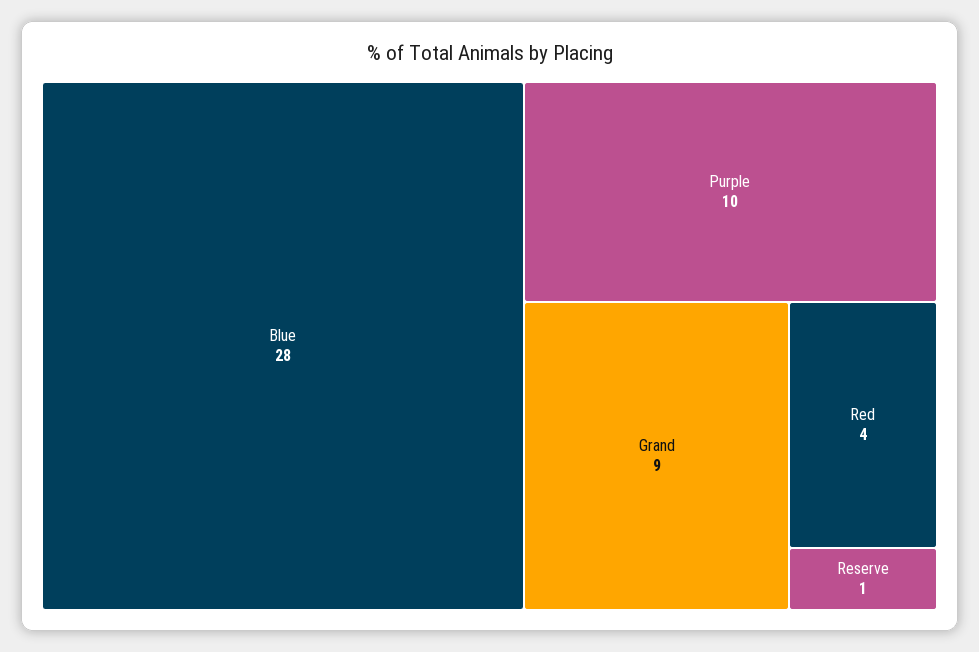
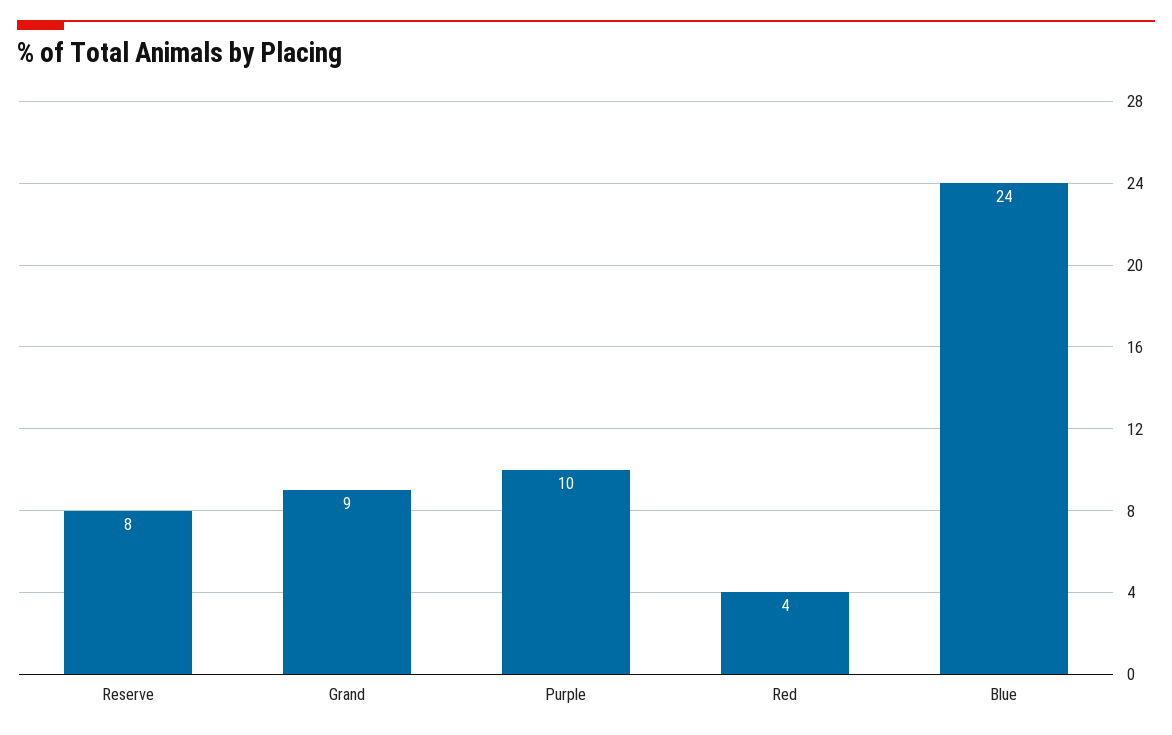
Blue: 28 -> 24
Reserve: 1 -> 8

